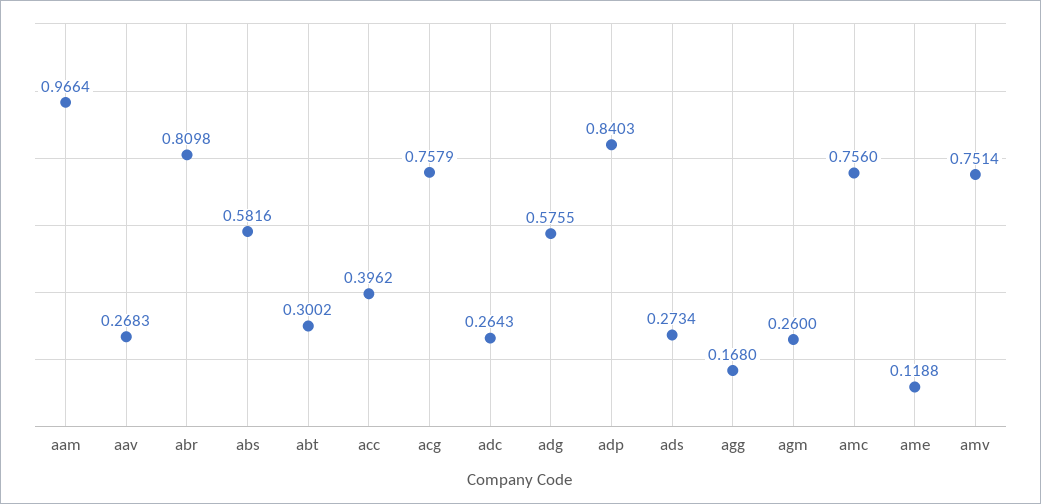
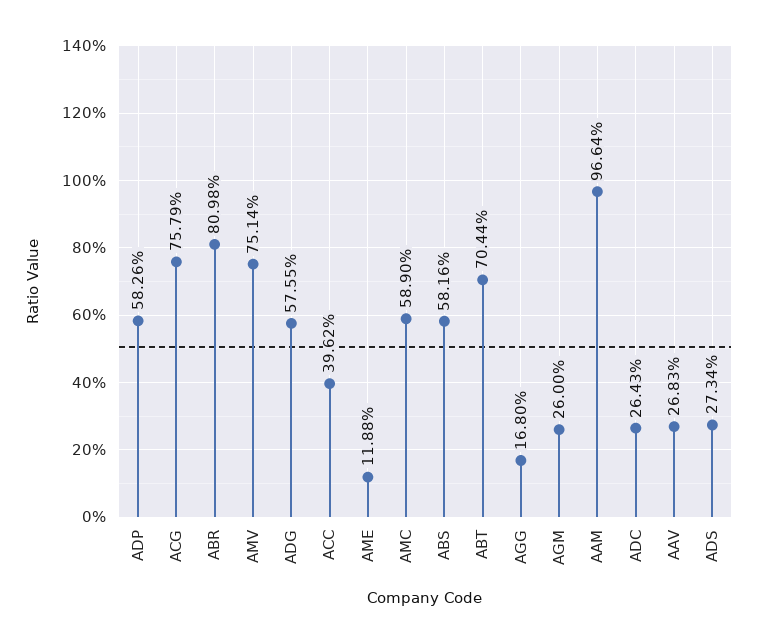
abt: 0.3002 -> 0.7044
adp: 0.8403 -> 0.5826
amc: 0.756 -> 0.589

